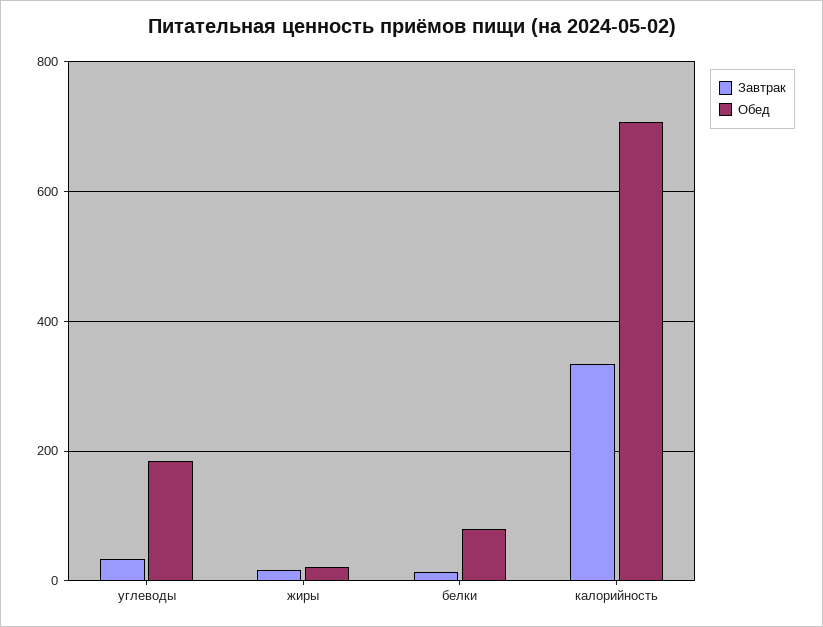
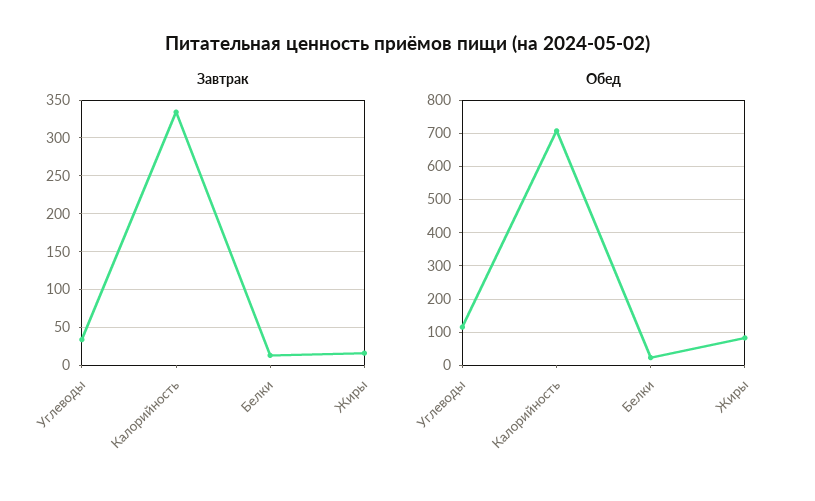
Обед, углеводы: 180 -> 120
Обед, жиры: 20 -> 80
Обед, белки: 80 -> 20

